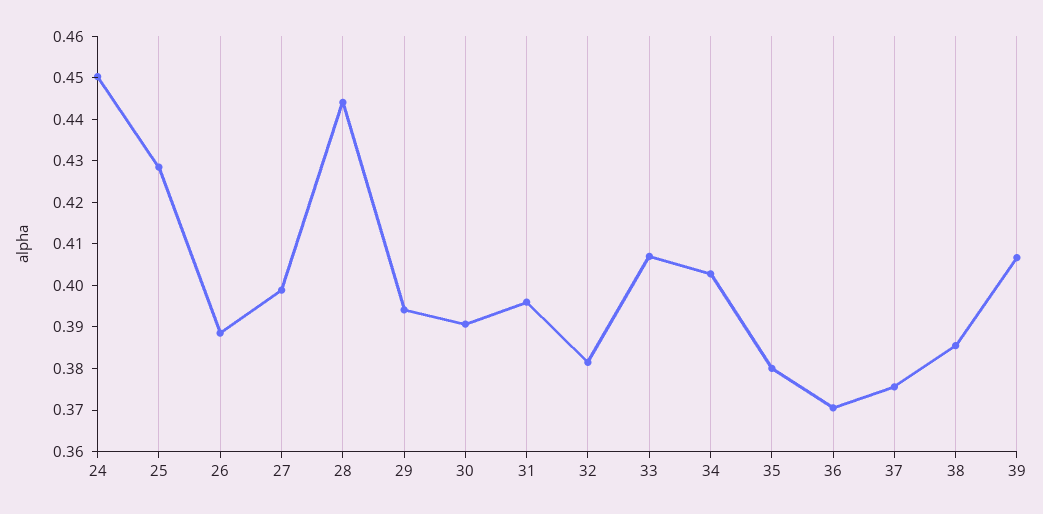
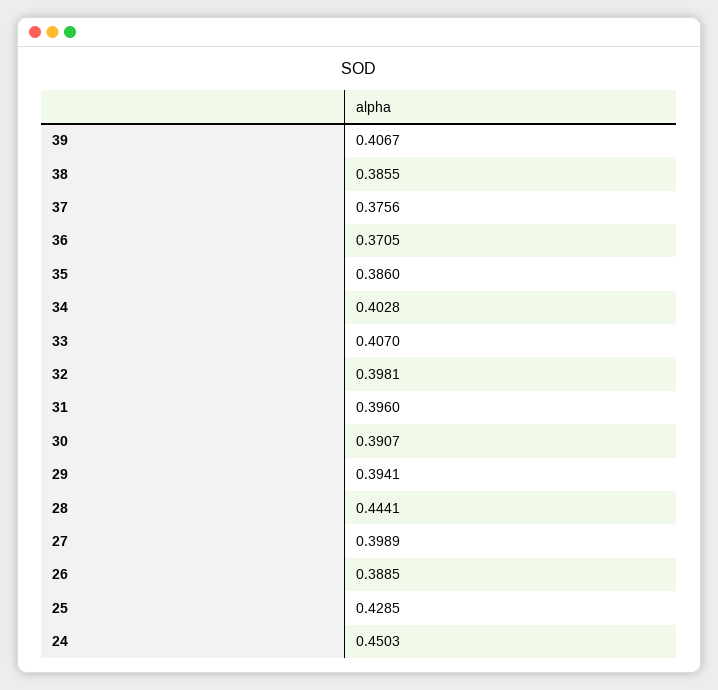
32: 0.382 -> 0.3981
35: 0.38 -> 0.386

